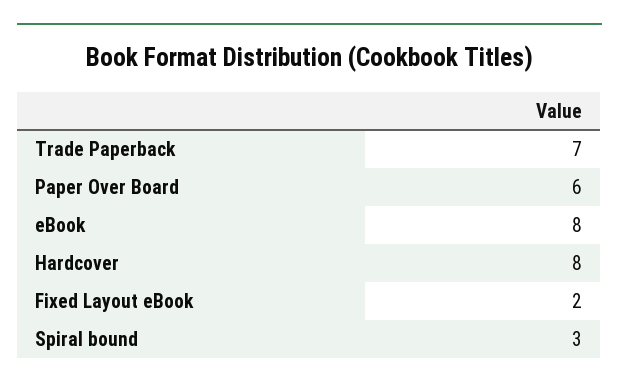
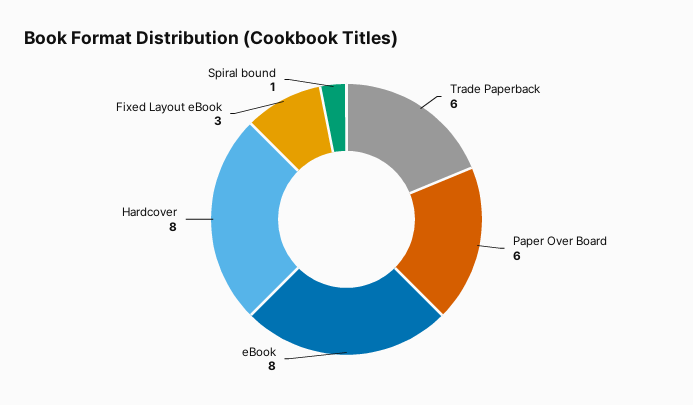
Trade Paperback: 7 -> 6
Fixed Layout eBook: 2 -> 3
Spiral bound: 3 -> 1

